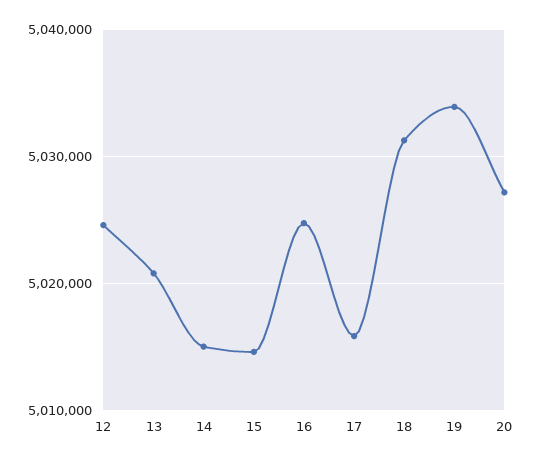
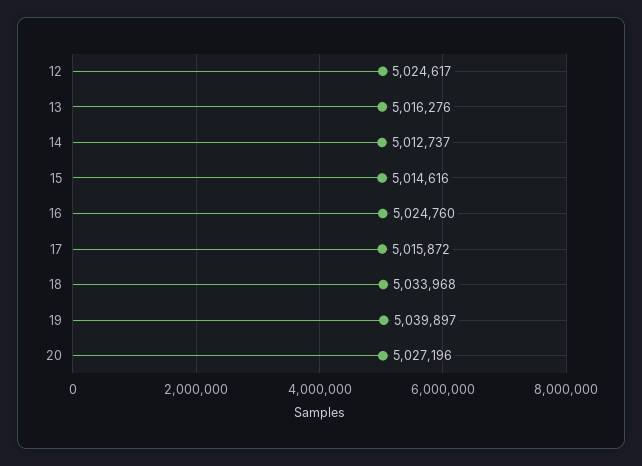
13: 5021000 -> 5016276
14: 5015000 -> 5012737
18: 5031000 -> 5033968
19: 5034000 -> 5039897

